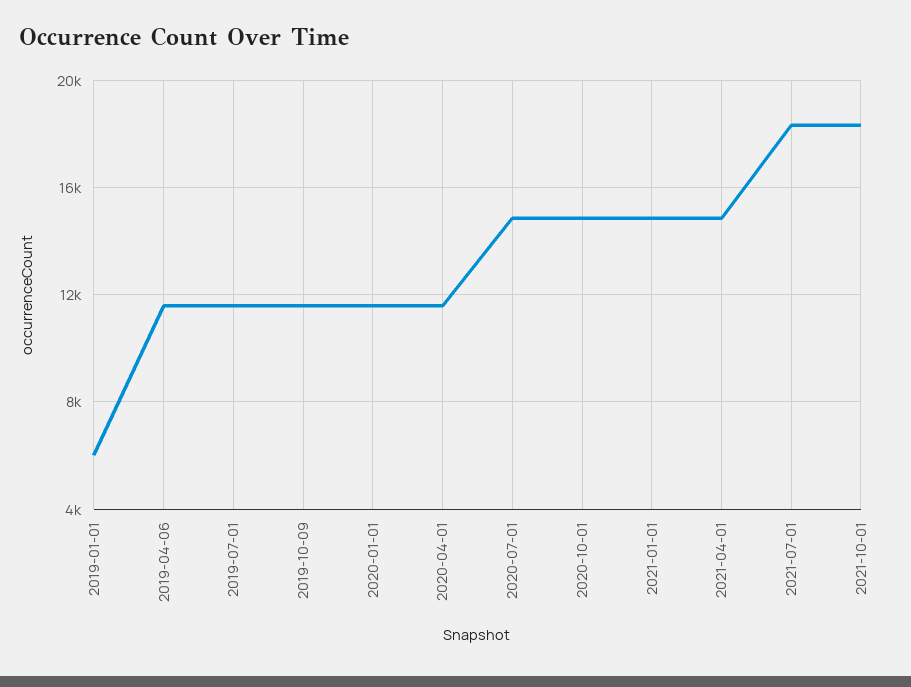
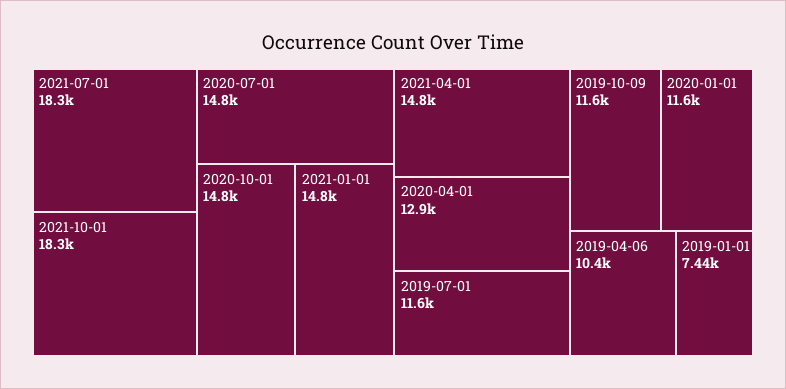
2019-01-01: 6000 -> 7440
2019-04-06: 11500 -> 10400
2020-04-01: 11500 -> 12900

